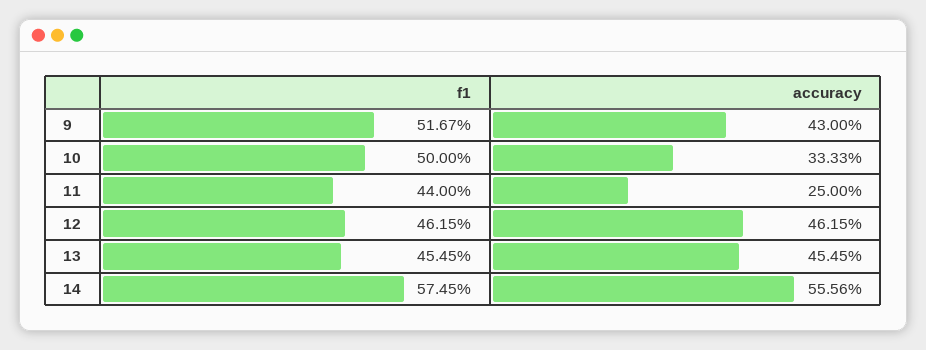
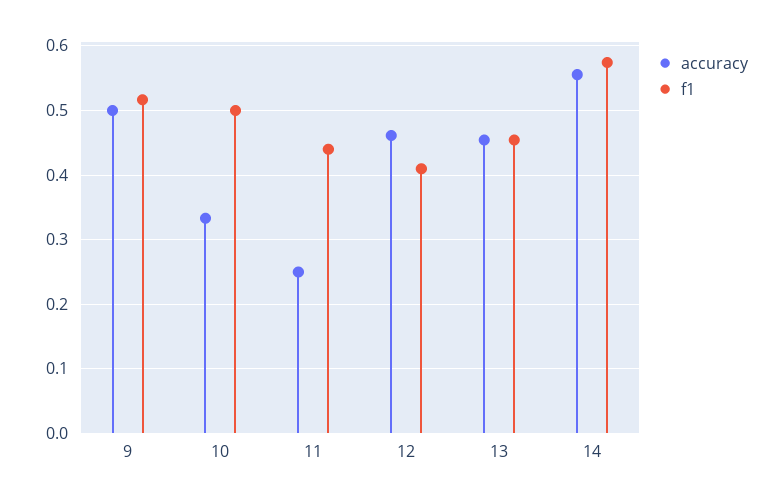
accuracy, 9: 0.43 -> 0.5
f1, 12: 0.4615 -> 0.41

